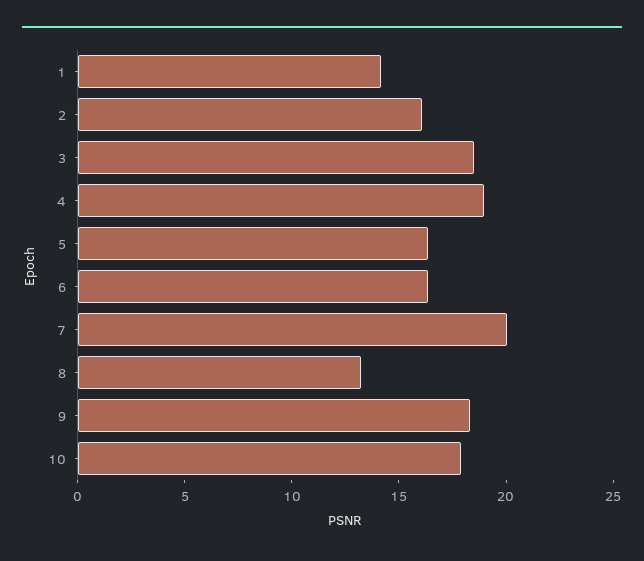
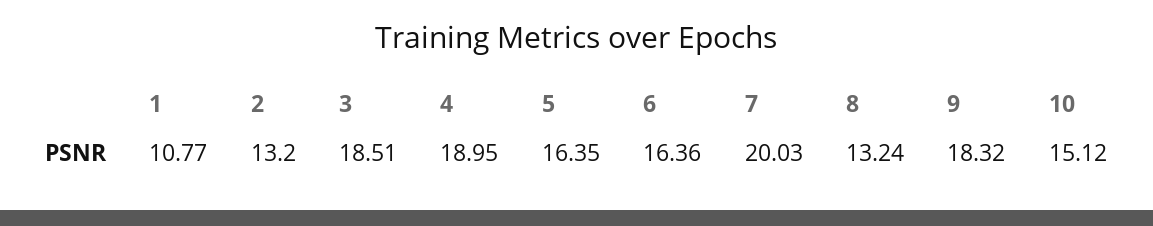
1: 14 -> 10.77
2: 16 -> 13.2
10: 18 -> 15.12

